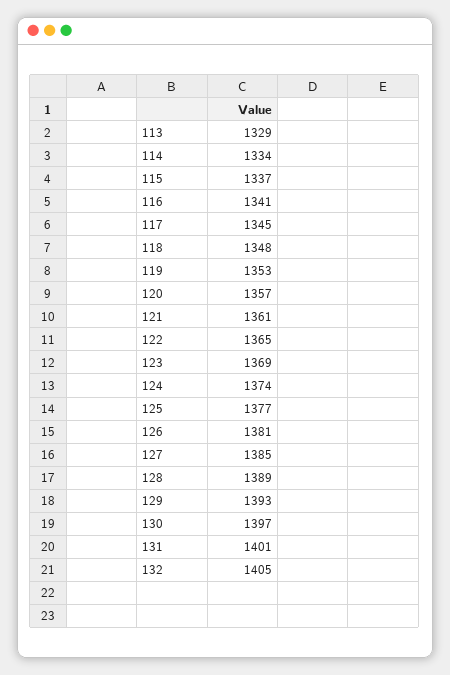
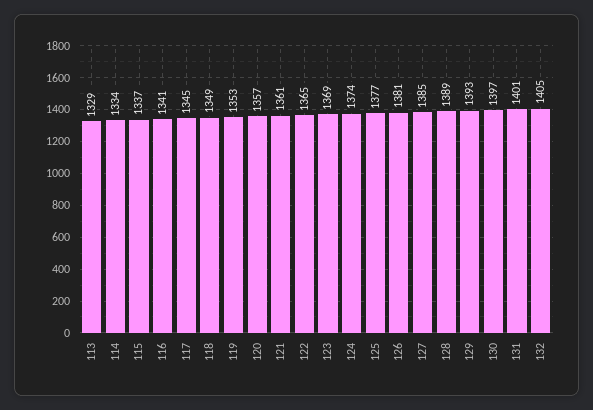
118: 1348 -> 1349

